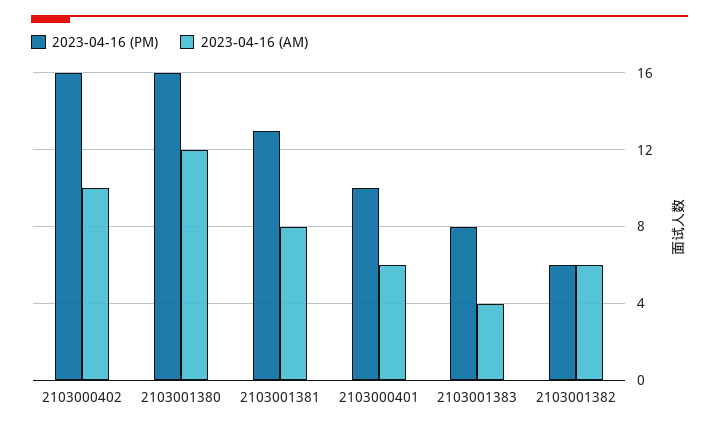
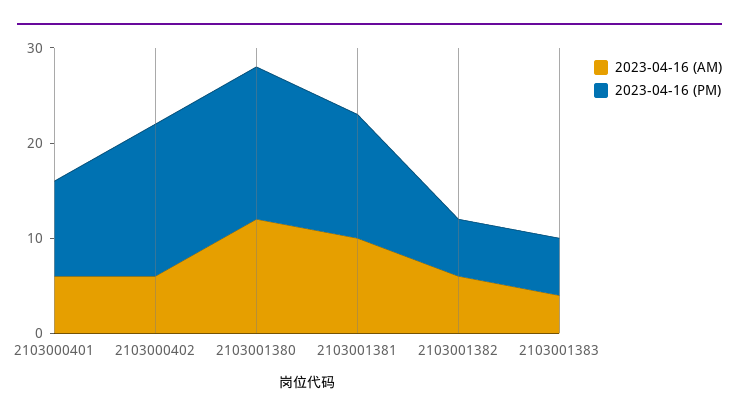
2023-04-16 (AM), 2103000402: 10 -> 6
2023-04-16 (AM), 2103001381: 8 -> 10
2023-04-16 (PM), 2103001383: 8 -> 6

